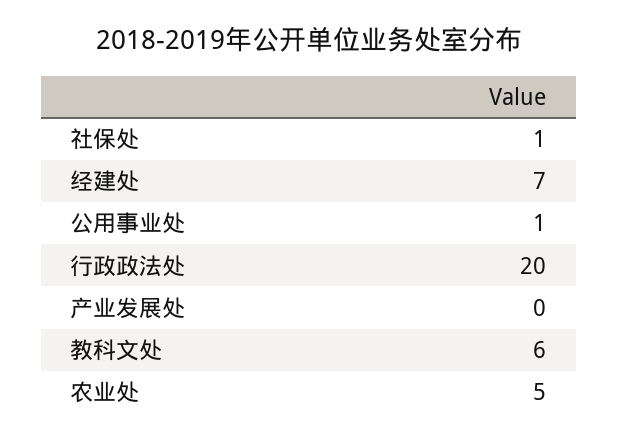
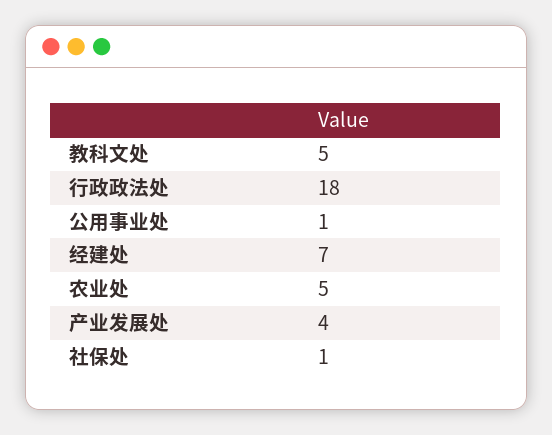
行政政法处: 20 -> 18
产业发展处: 0 -> 4
教科文处: 6 -> 5

